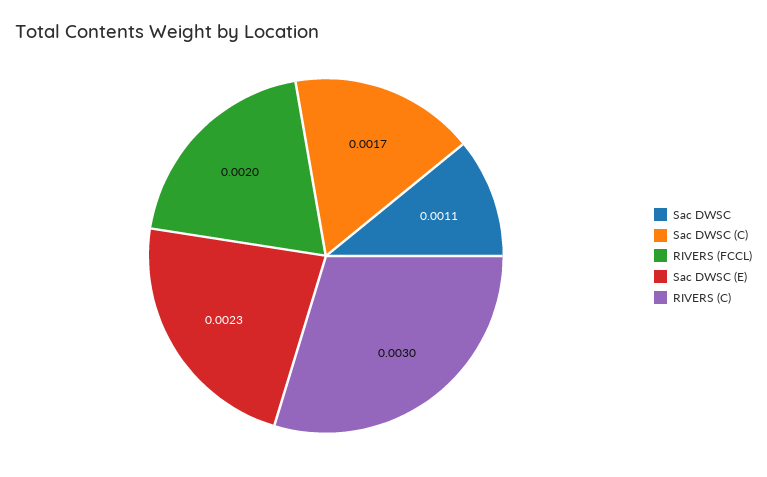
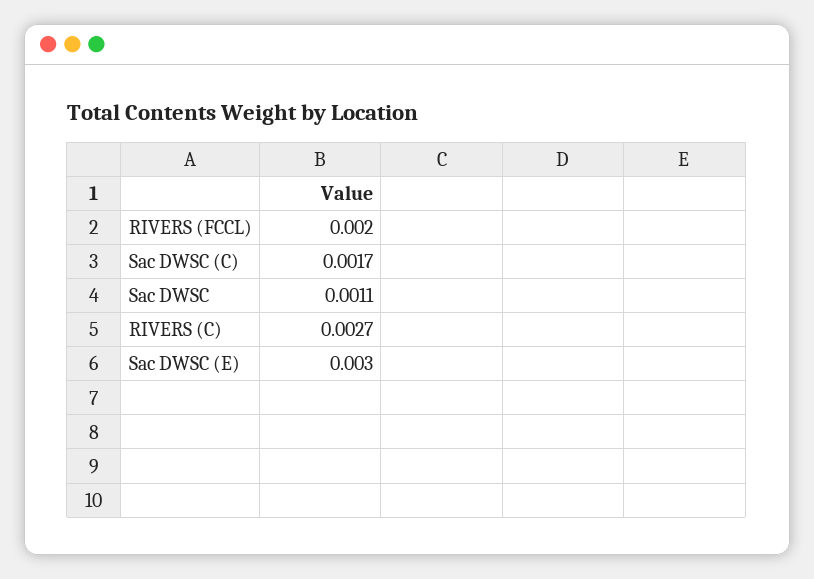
Sac DWSC (E): 0.0023 -> 0.003
RIVERS (C): 0.003 -> 0.0027

